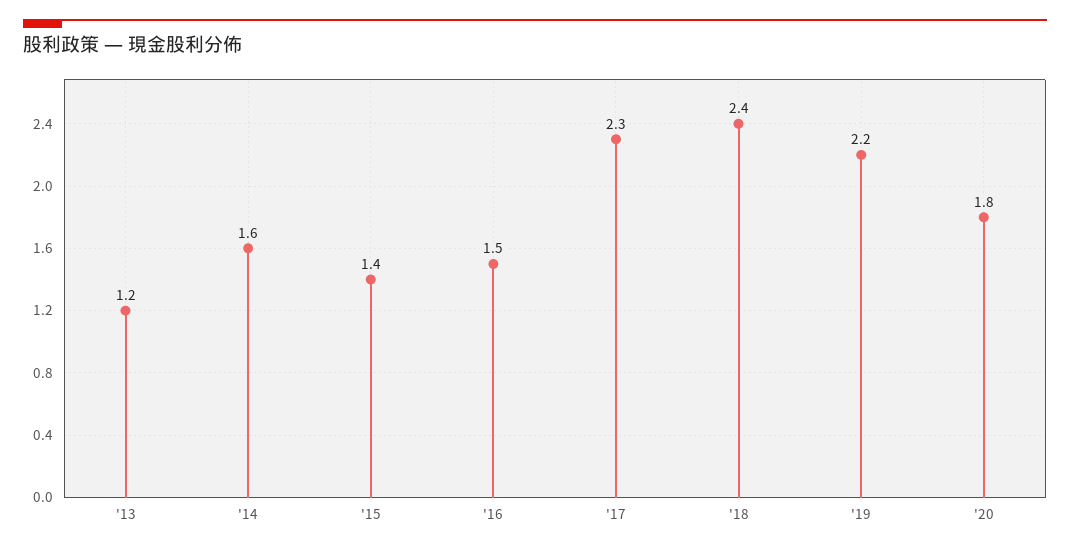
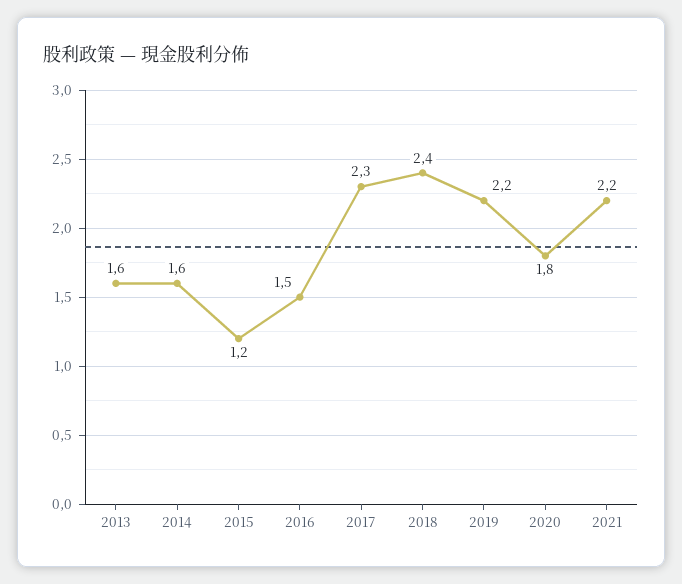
'13: 1.2 -> 1.6
'15: 1.4 -> 1.2
2021: none -> 2.2

